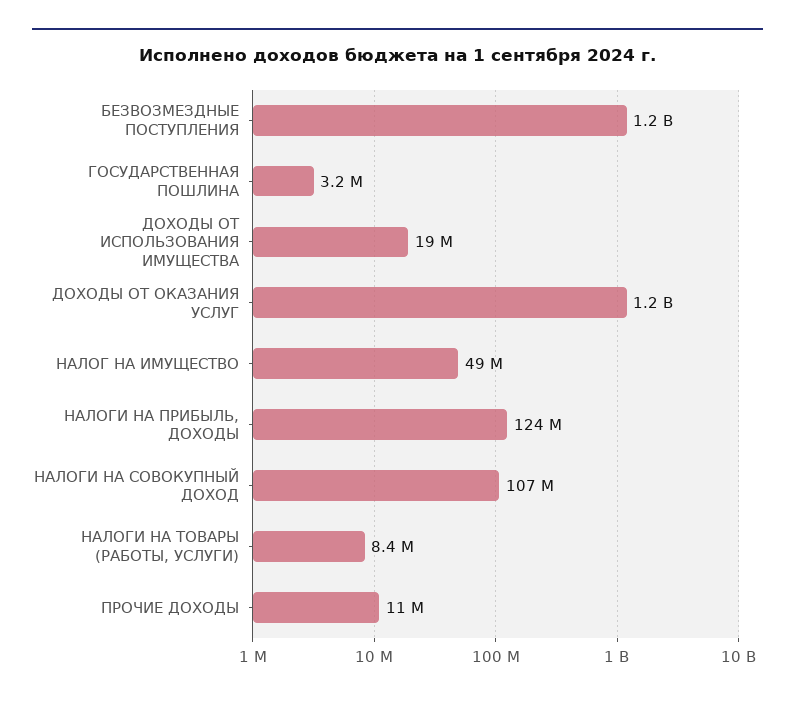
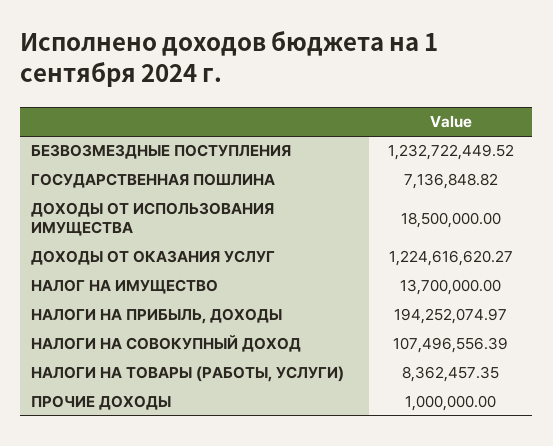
ГОСУДАРСТВЕННАЯ ПОШЛИНА: 3200000 -> 7136848.82
НАЛОГ НА ИМУЩЕСТВО: 49000000 -> 13700000
НАЛОГИ НА ПРИБЫЛЬ, ДОХОДЫ: 124000000 -> 194252074.97
ПРОЧИЕ ДОХОДЫ: 11000000 -> 1000000

